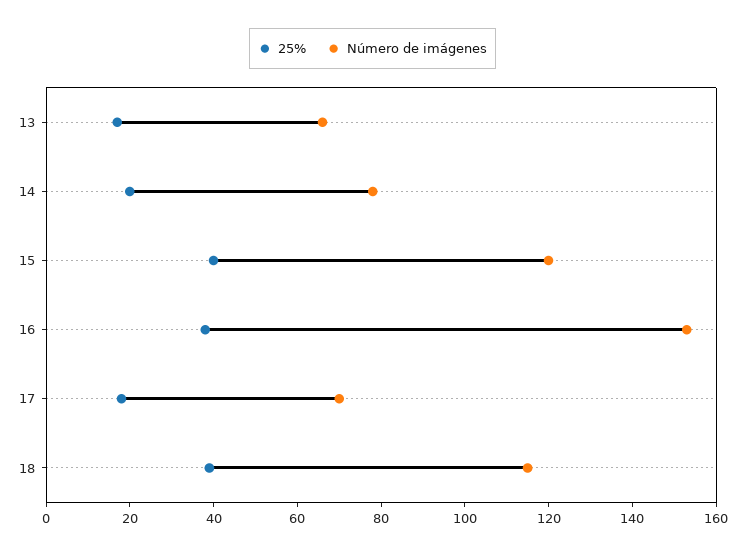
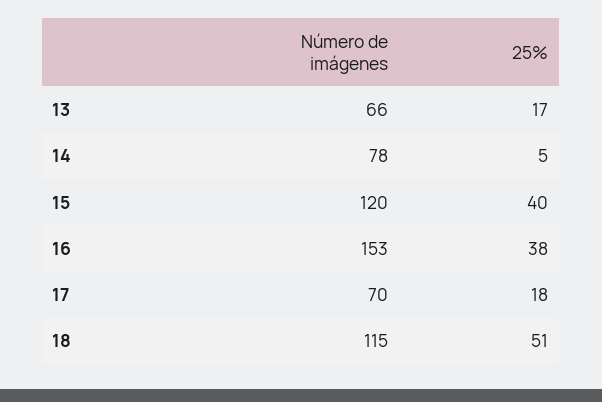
25%, 14: 20 -> 5
25%, 18: 40 -> 51

